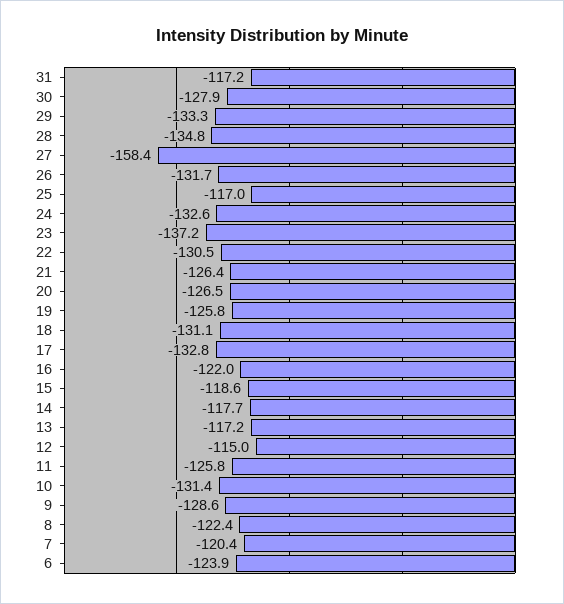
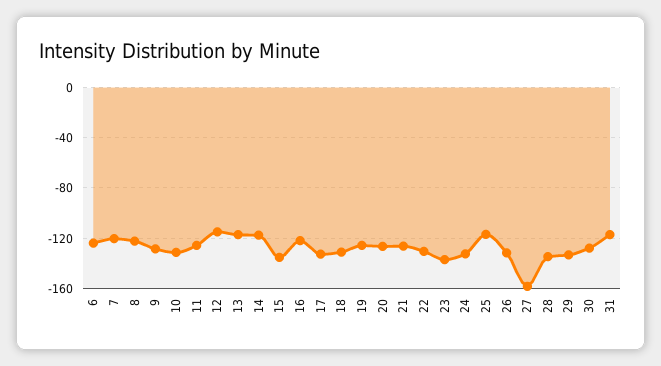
15: -118.6 -> -135

